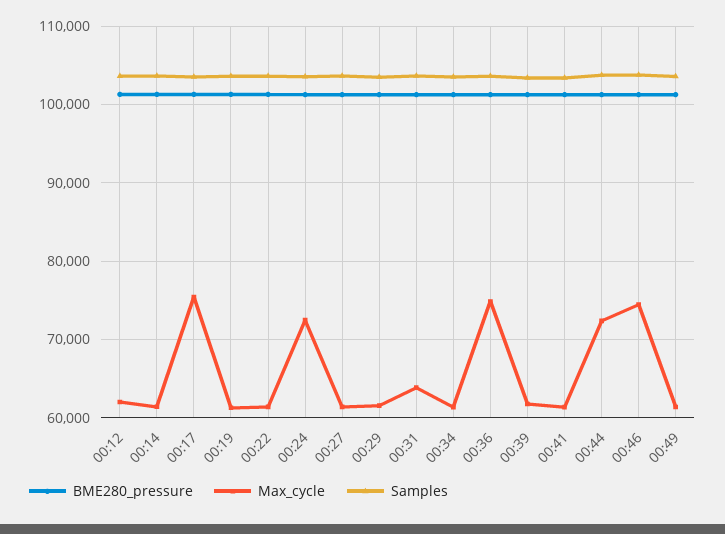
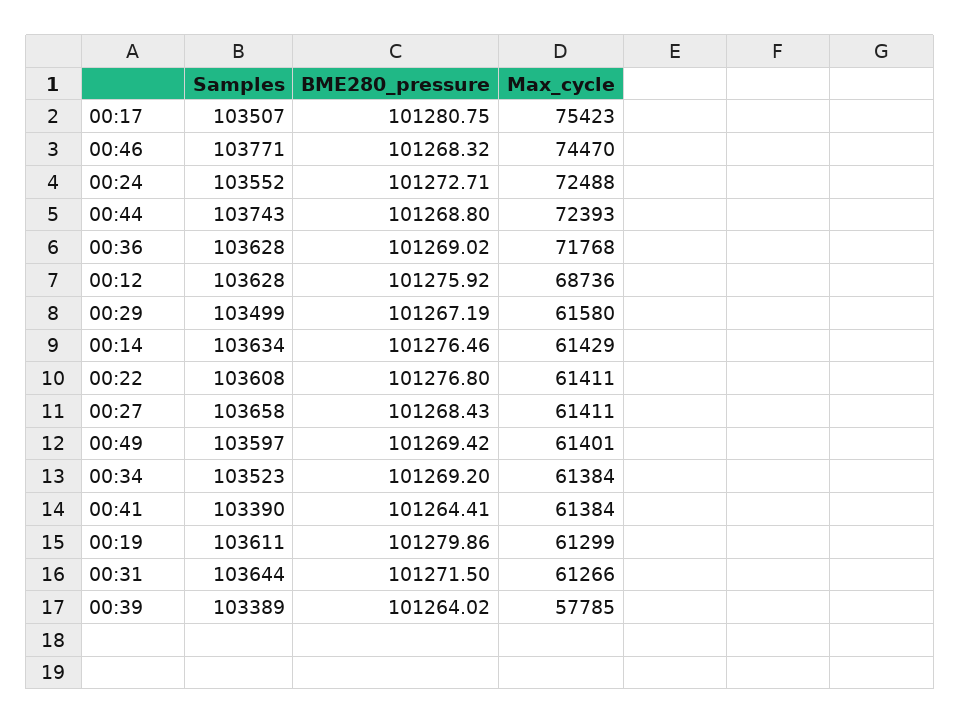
Max_cycle, 00:12: 62000 -> 68736
Max_cycle, 00:31: 64000 -> 61266
Max_cycle, 00:36: 75000 -> 71768
Max_cycle, 00:39: 62000 -> 57785

